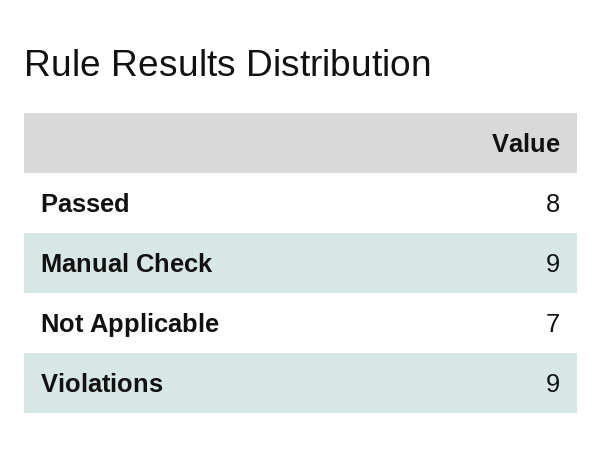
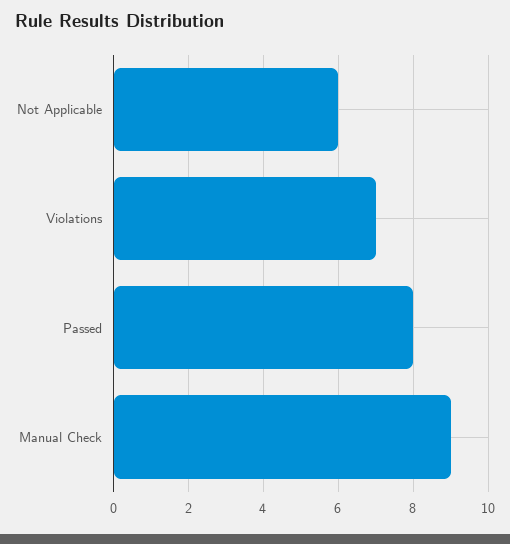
Not Applicable: 7 -> 6
Violations: 9 -> 7

